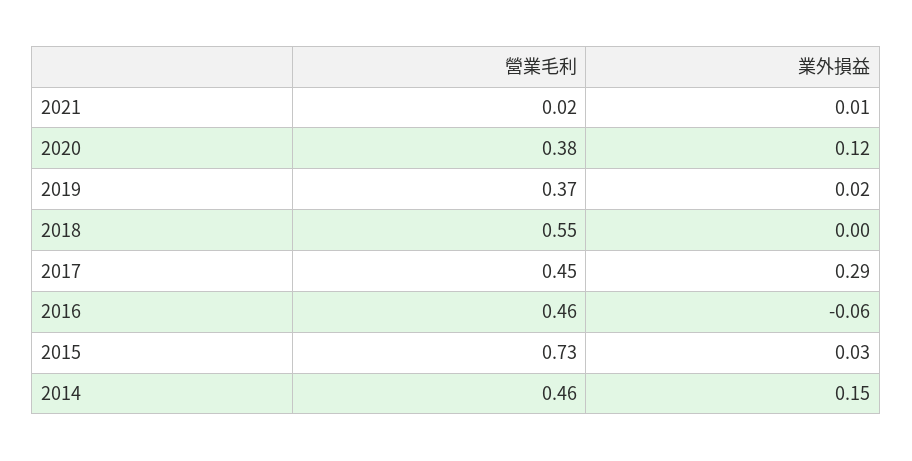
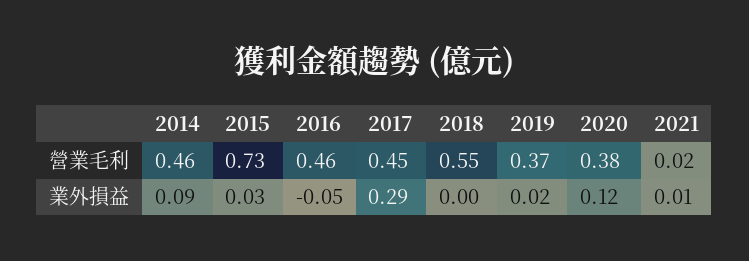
業外損益, 2016: -0.06 -> -0.05
業外損益, 2014: 0.15 -> 0.09

